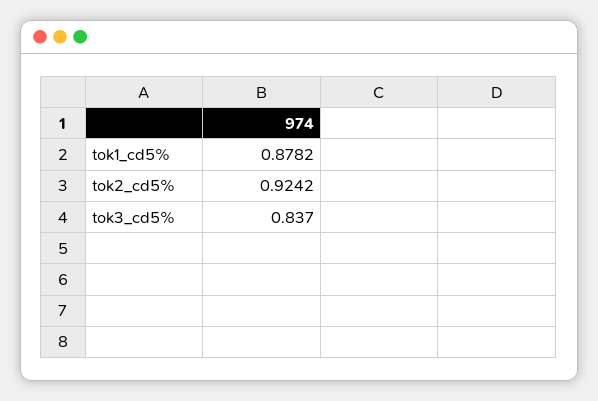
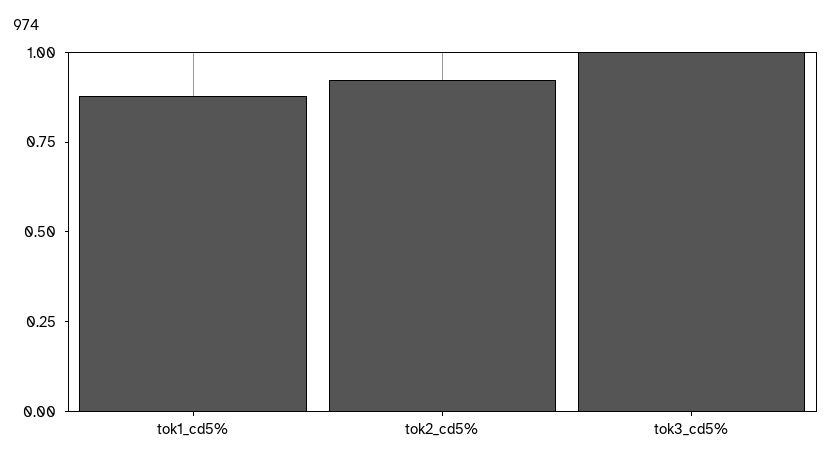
tok3_cd5%: 0.837 -> 1

